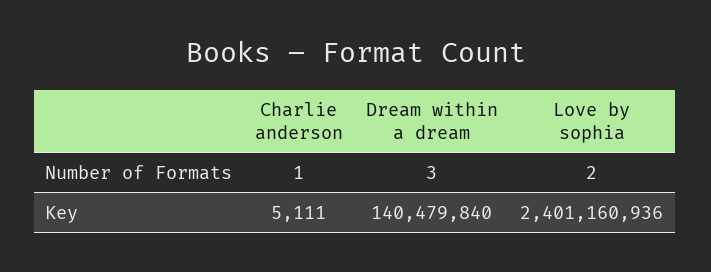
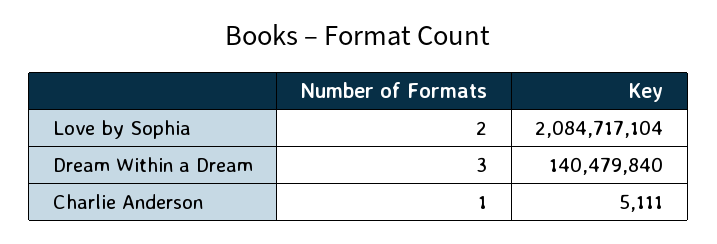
Love by sophia, Key: 2401160936 -> 2084717104

